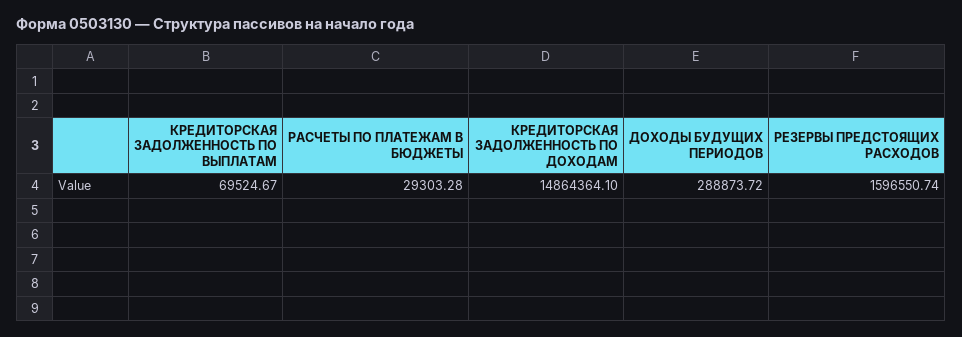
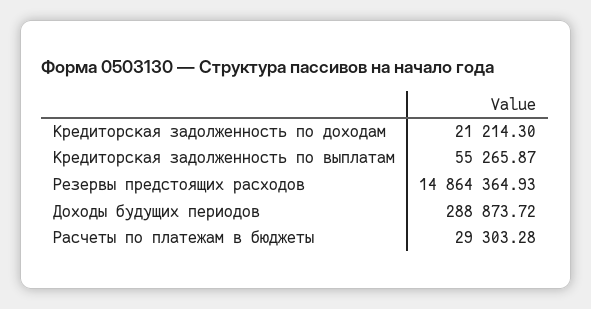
КРЕДИТОРСКАЯ ЗАДОЛЖЕННОСТЬ ПО ВЫПЛАТАМ: 69524.67 -> 55265.87
КРЕДИТОРСКАЯ ЗАДОЛЖЕННОСТЬ ПО ДОХОДАМ: 14864364.1 -> 21214.3
РЕЗЕРВЫ ПРЕДСТОЯЩИХ РАСХОДОВ: 1596550.74 -> 14864364.93

